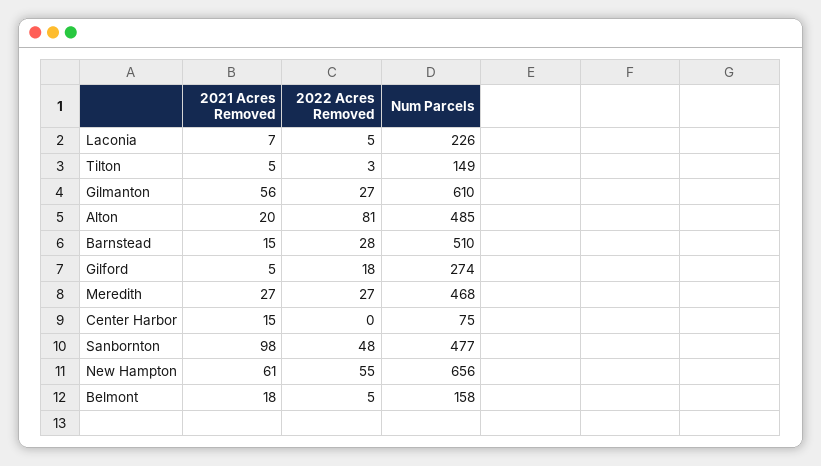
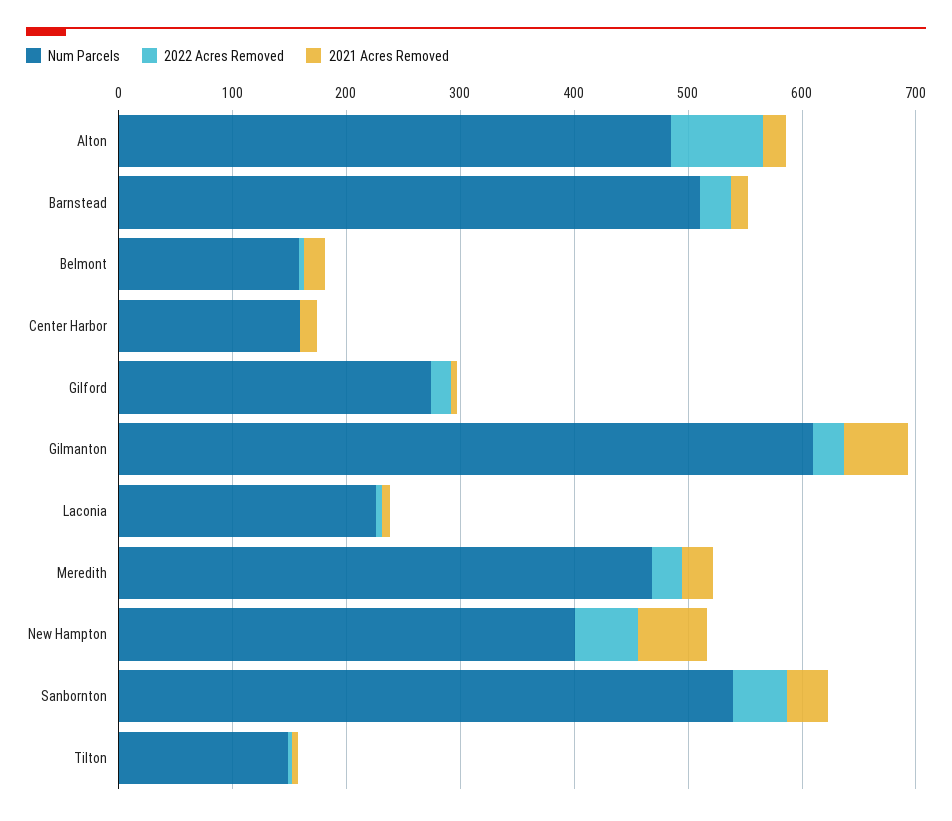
Num Parcels, Center Harbor: 75 -> 160
2021 Acres Removed, Sanbornton: 98 -> 40
Num Parcels, Sanbornton: 477 -> 540
Num Parcels, New Hampton: 656 -> 400

